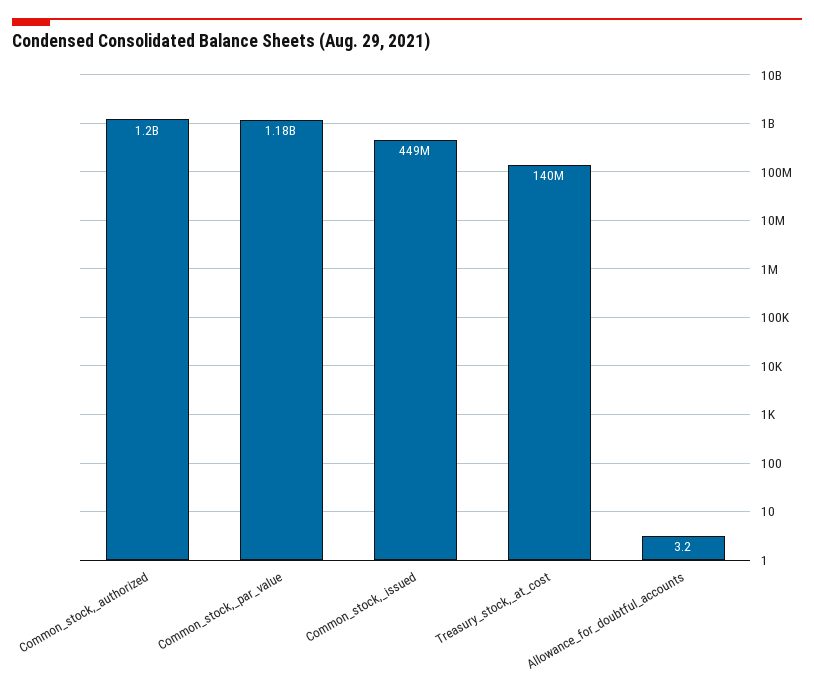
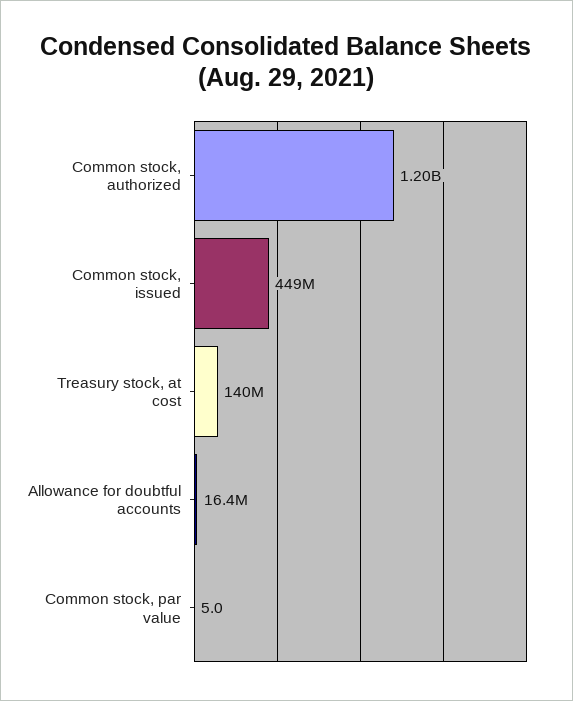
Common_stock,_par_value: 1180000000 -> 5
Allowance_for_doubtful_accounts: 3.2 -> 16400000

